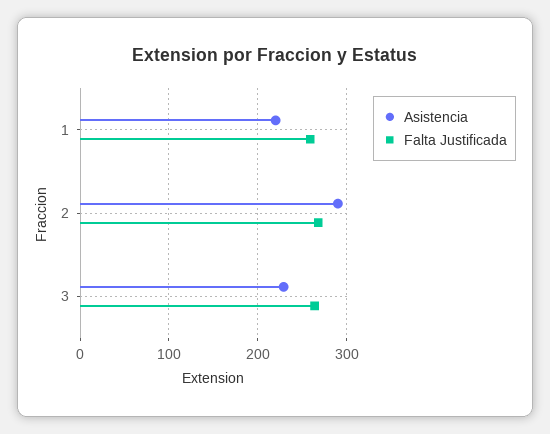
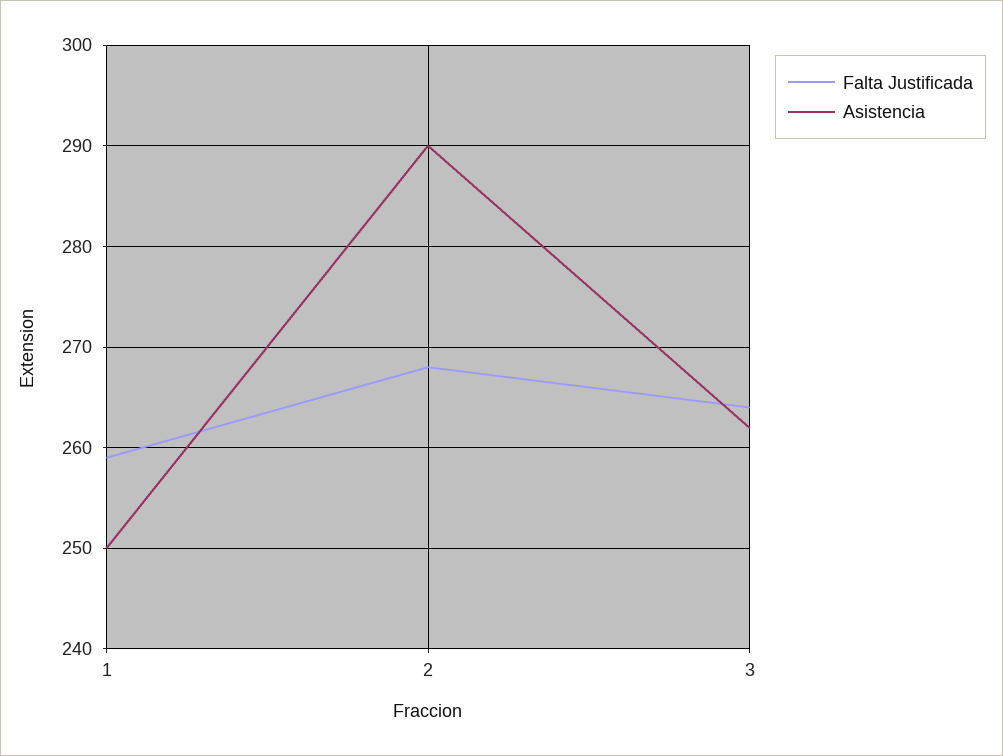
Asistencia, 1: 220 -> 250
Asistencia, 3: 230 -> 262

